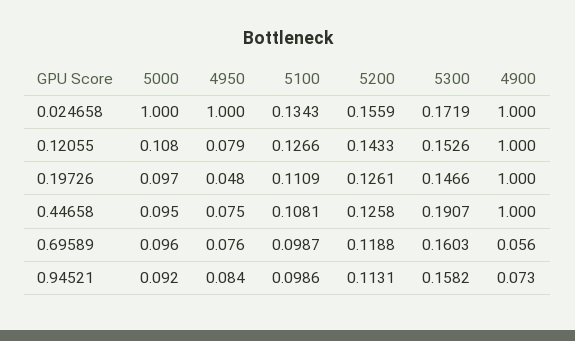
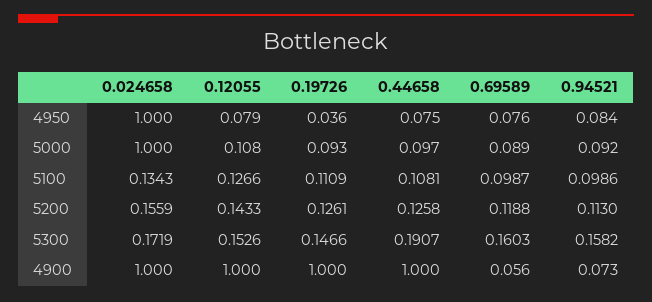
5000, 0.19726: 0.097 -> 0.093
4950, 0.19726: 0.048 -> 0.036
5000, 0.44658: 0.095 -> 0.097
5000, 0.69589: 0.096 -> 0.089
5200, 0.94521: 0.1131 -> 0.113

